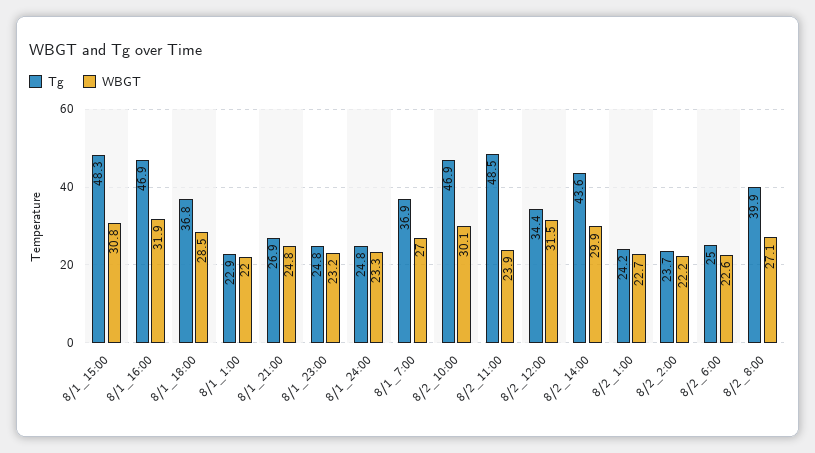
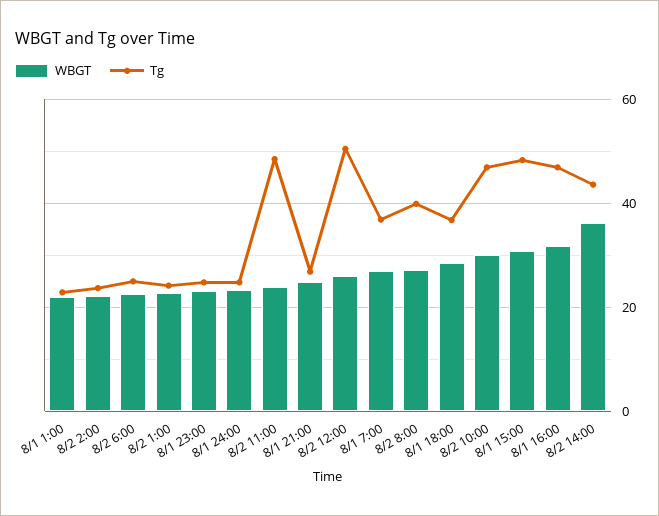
Tg, 8/2_12:00: 34.4 -> 50
WBGT, 8/2_12:00: 31.5 -> 26
WBGT, 8/2_14:00: 29.9 -> 36

